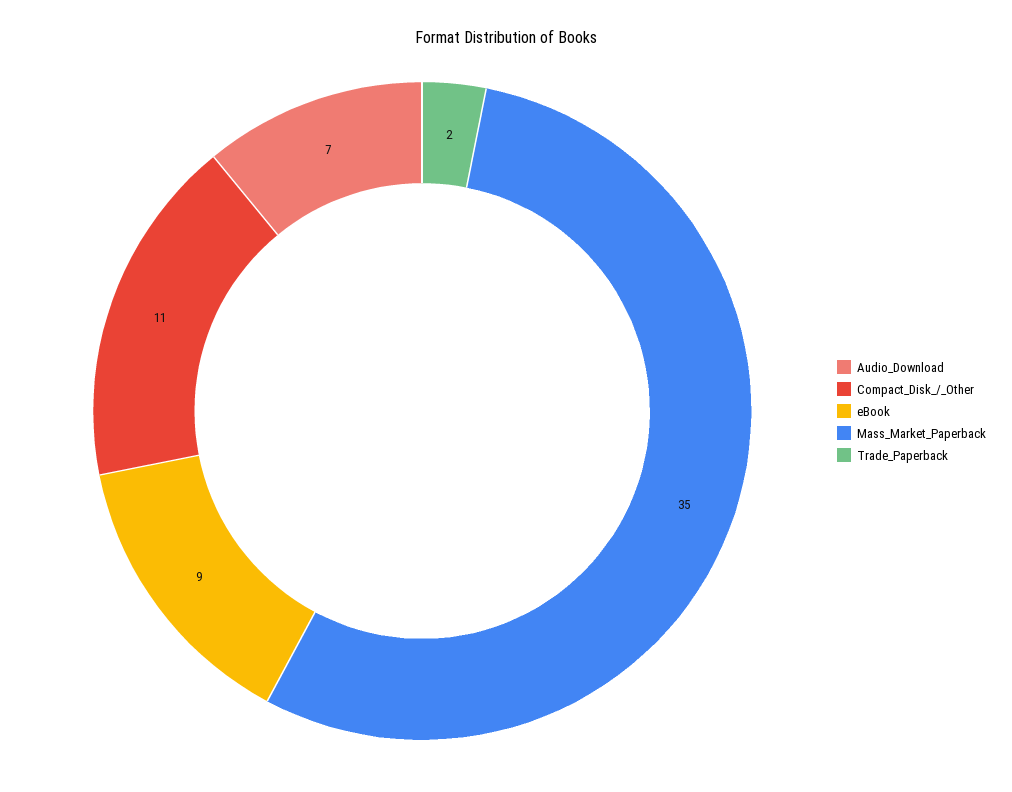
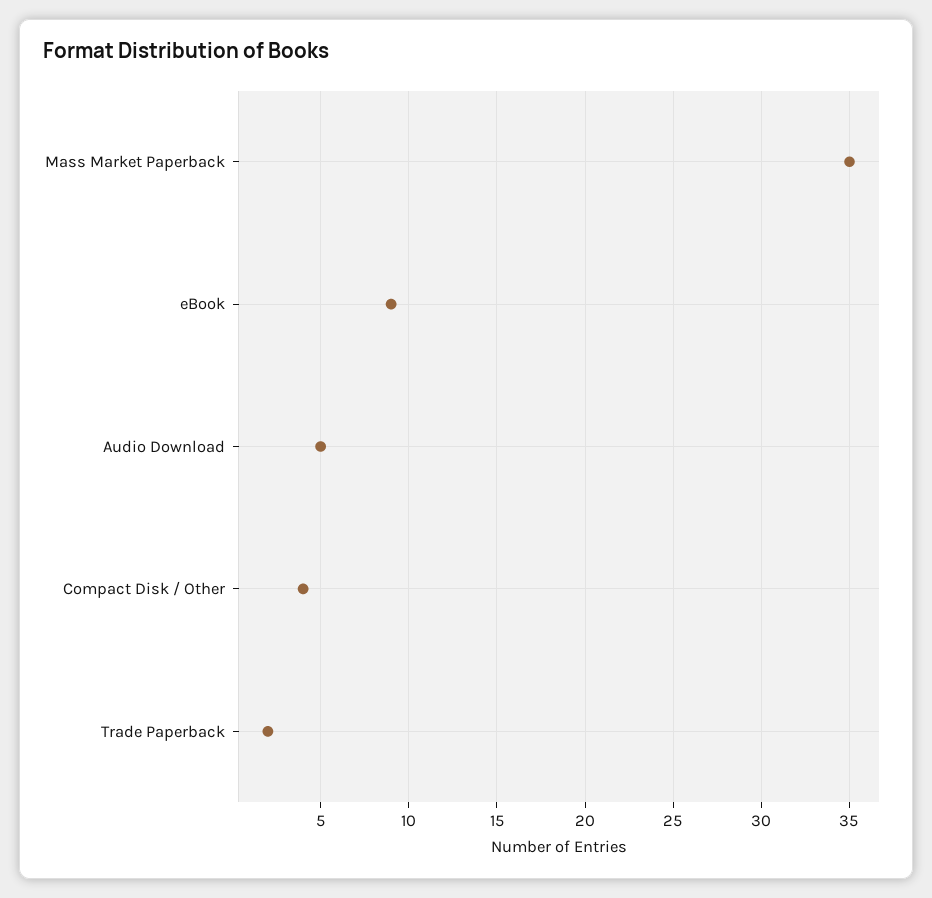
Audio_Download: 7 -> 5
Compact_Disk_/_Other: 11 -> 4

